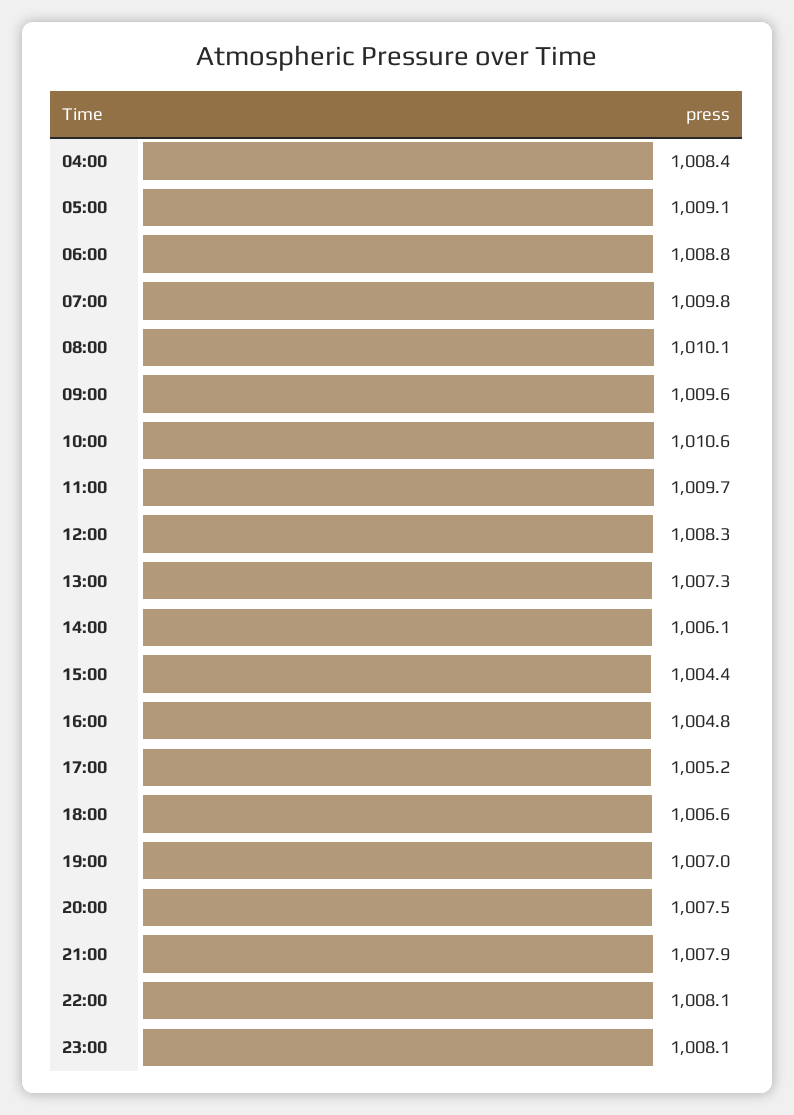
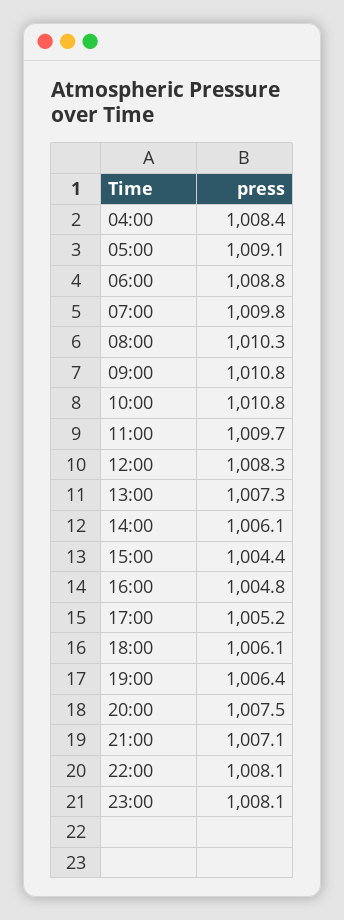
08:00: 1010.1 -> 1010.3
09:00: 1009.6 -> 1010.8
10:00: 1010.6 -> 1010.8
18:00: 1006.6 -> 1006.1
19:00: 1007 -> 1006.4
21:00: 1007.9 -> 1007.1

